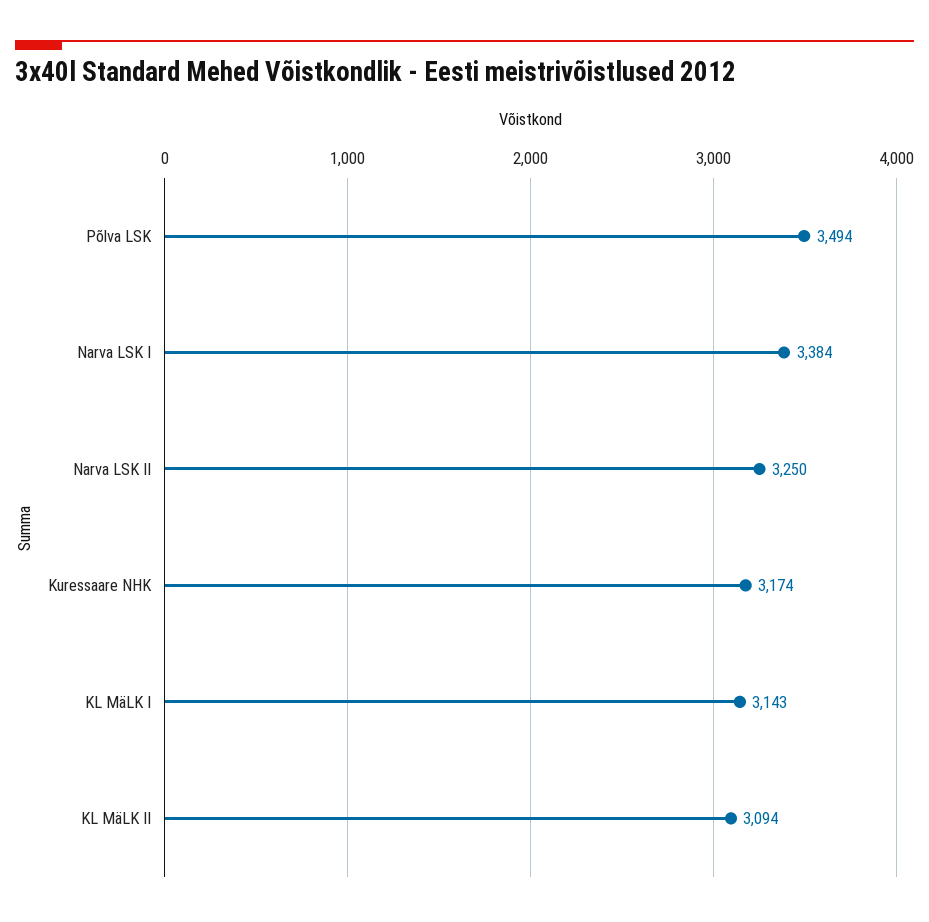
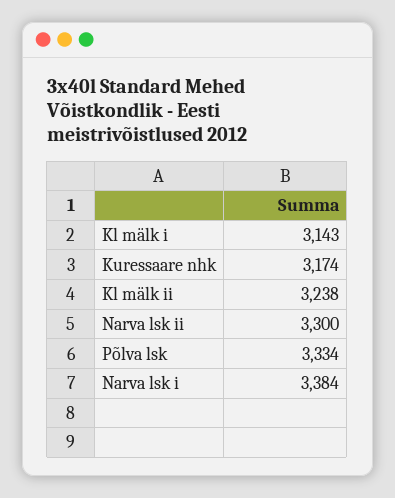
Põlva LSK: 3494 -> 3334
Narva LSK II: 3250 -> 3300
KL MäLK II: 3094 -> 3238

